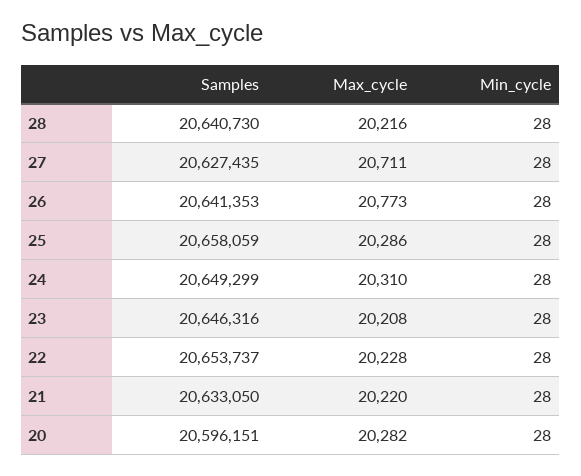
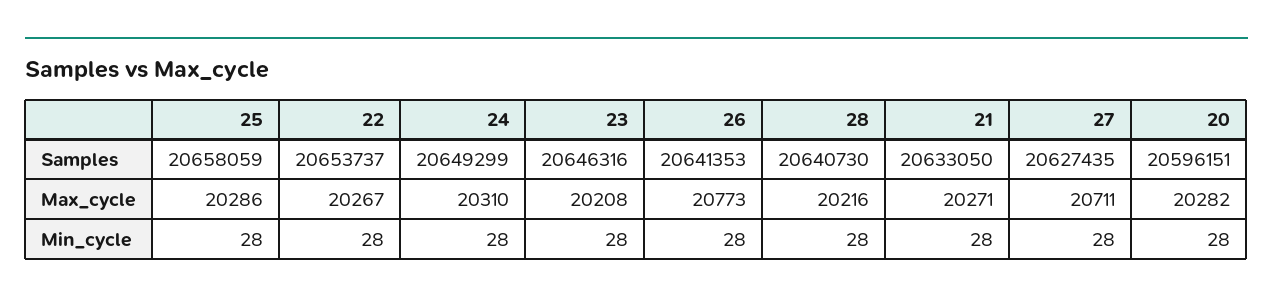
Max_cycle, 22: 20228 -> 20267
Max_cycle, 21: 20220 -> 20271

